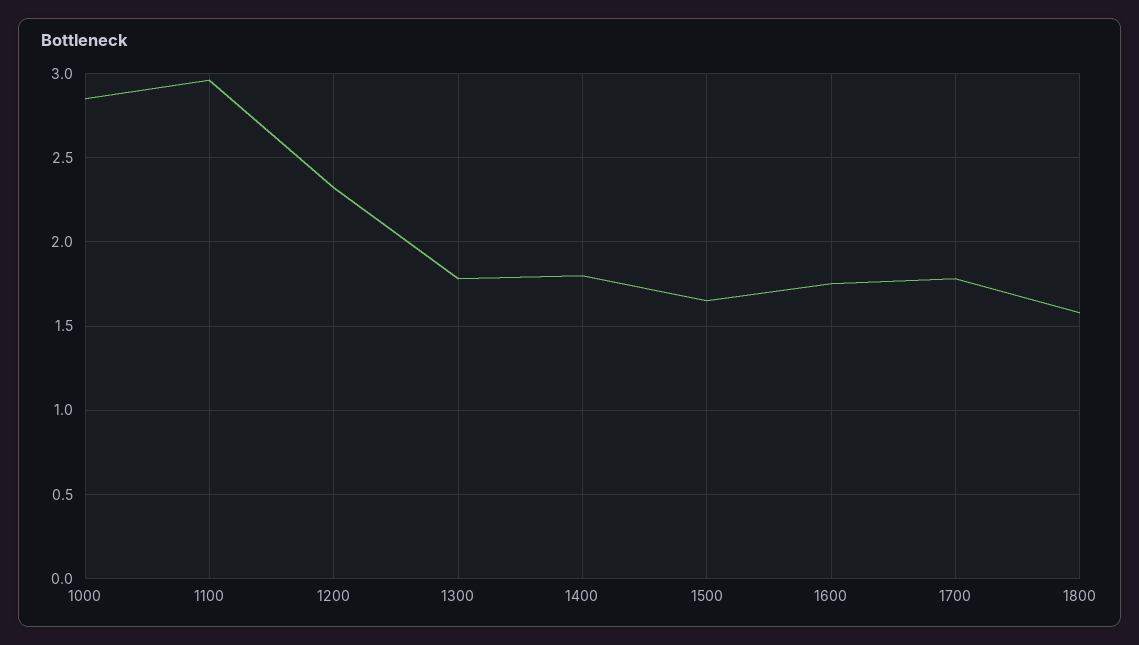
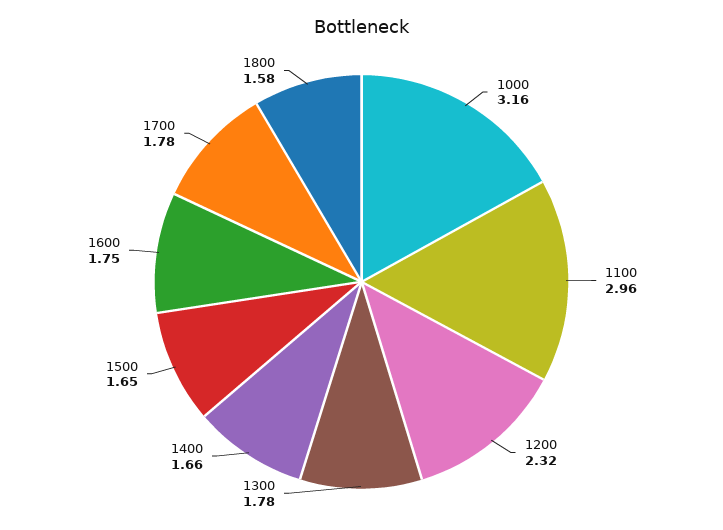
1000: 2.85 -> 3.16
1400: 1.8 -> 1.66

